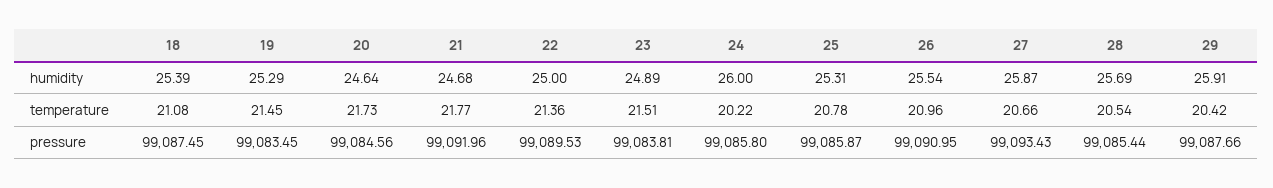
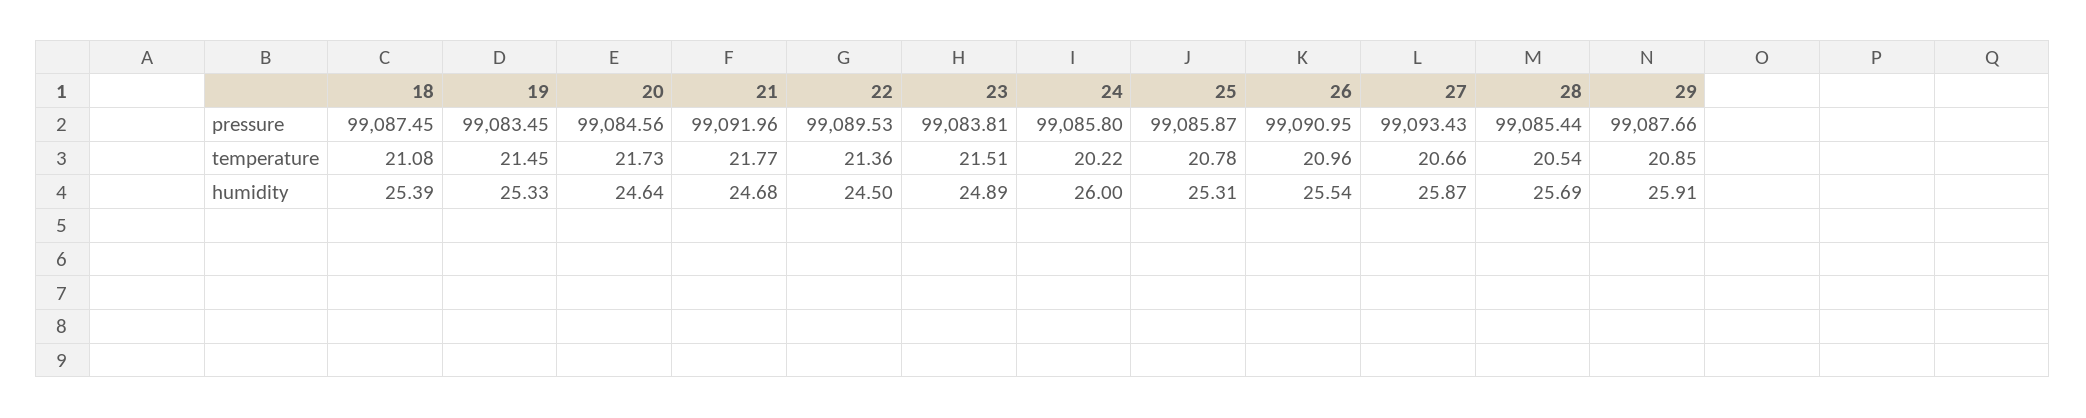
19, humidity: 25.29 -> 25.33
22, humidity: 25 -> 24.5
29, temperature: 20.42 -> 20.85

